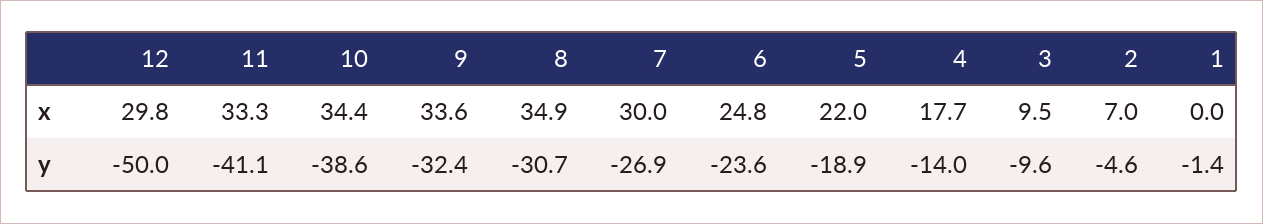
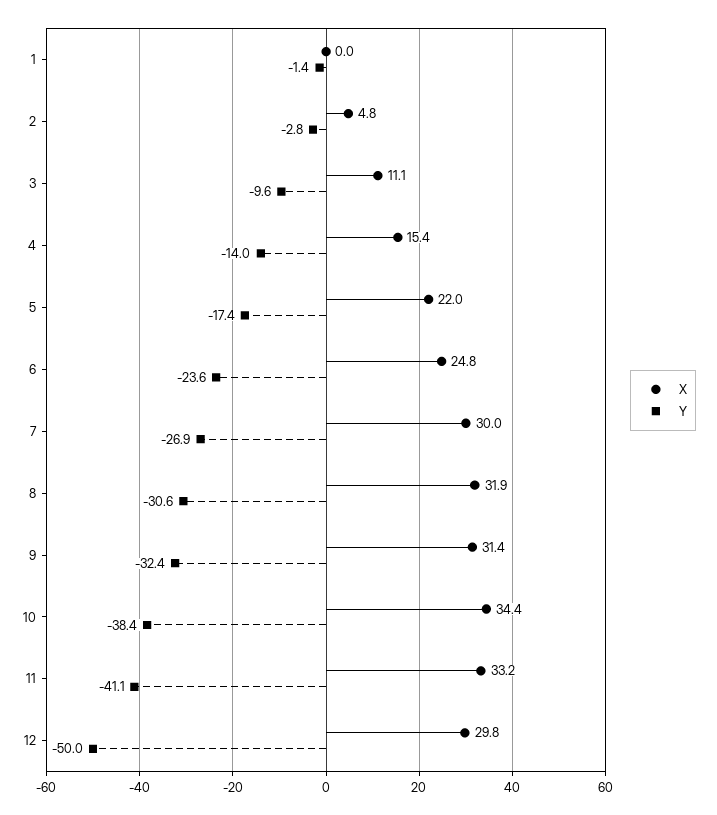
x, 11: 33.3 -> 33.2
x, 9: 33.6 -> 31.4
x, 8: 34.9 -> 31.9
x, 4: 17.7 -> 15.4
x, 3: 9.5 -> 11.1
x, 2: 7 -> 4.8
y, 10: -38.6 -> -38.4
y, 8: -30.7 -> -30.6
y, 5: -18.9 -> -17.4
y, 2: -4.6 -> -2.8

